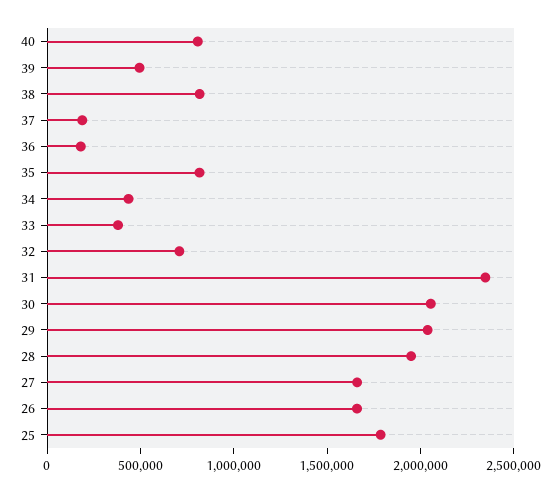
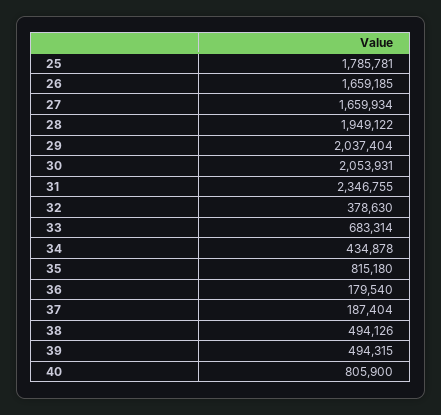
38: 800000 -> 494126
33: 400000 -> 683314
32: 700000 -> 378630

